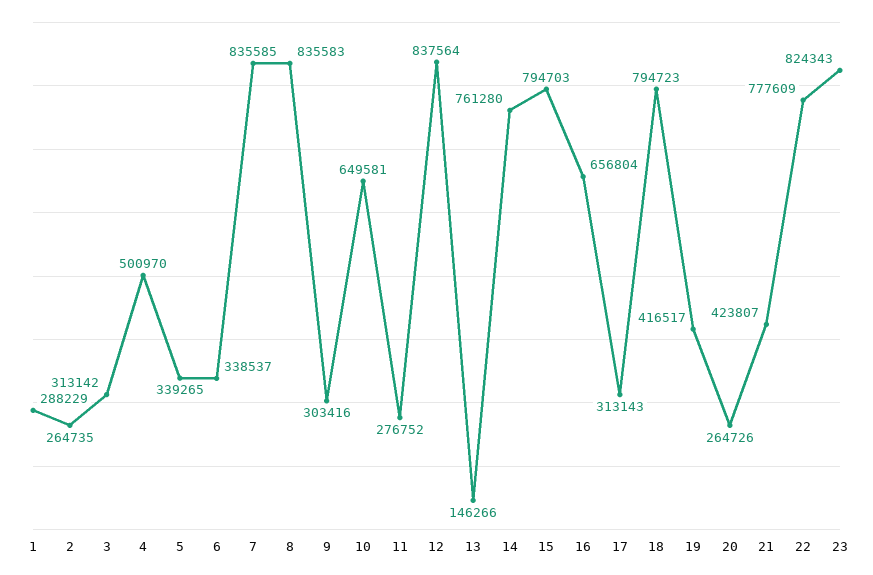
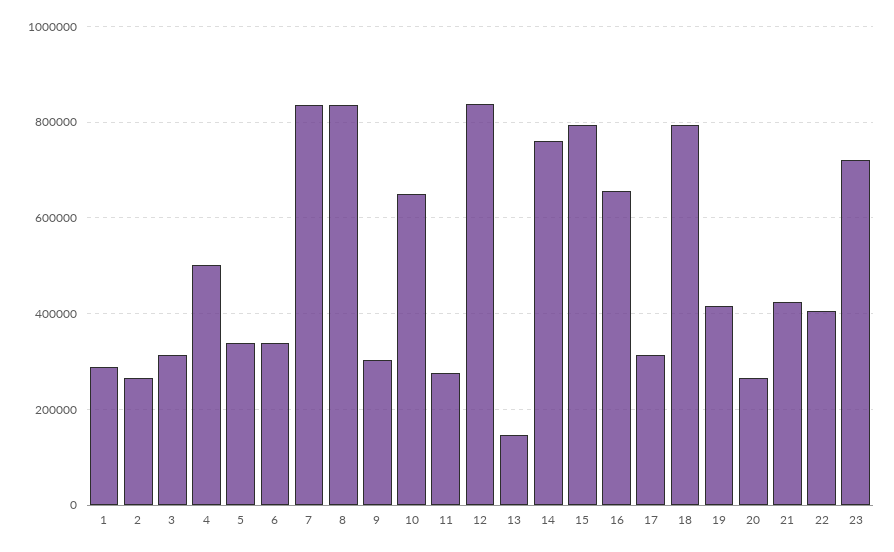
22: 777609 -> 400000
23: 824343 -> 720000

